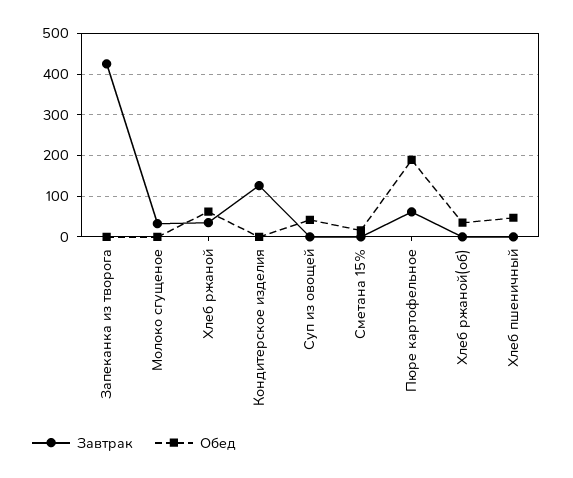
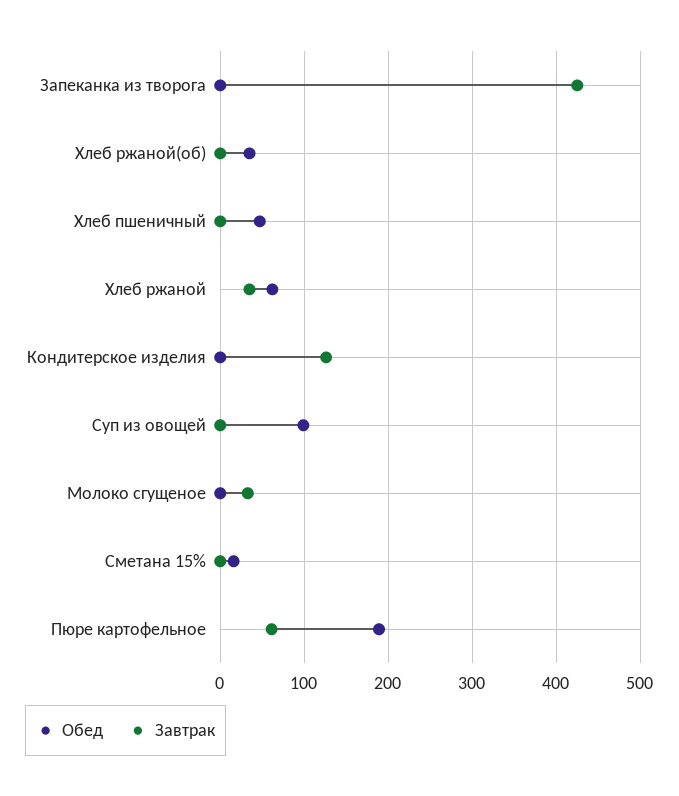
Обед, Суп из овощей: 40 -> 100

